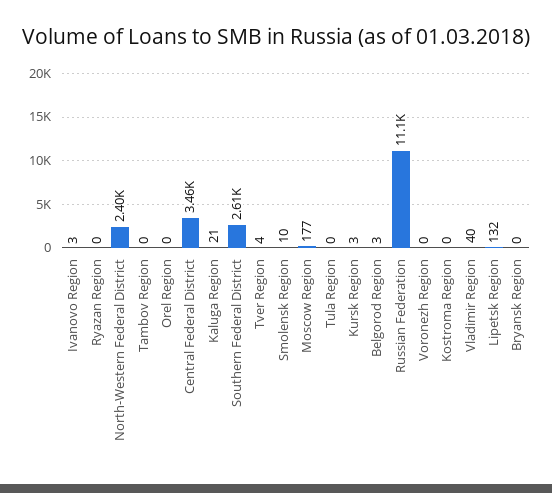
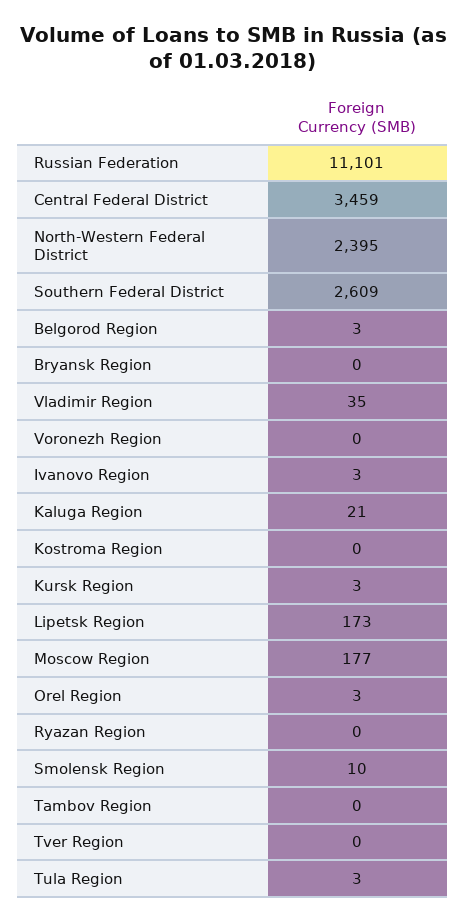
Orel Region: 0 -> 3
Tver Region: 4 -> 0
Tula Region: 0 -> 3
Vladimir Region: 40 -> 35
Lipetsk Region: 132 -> 173

